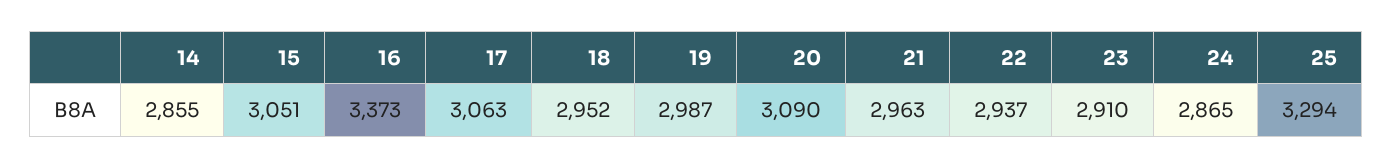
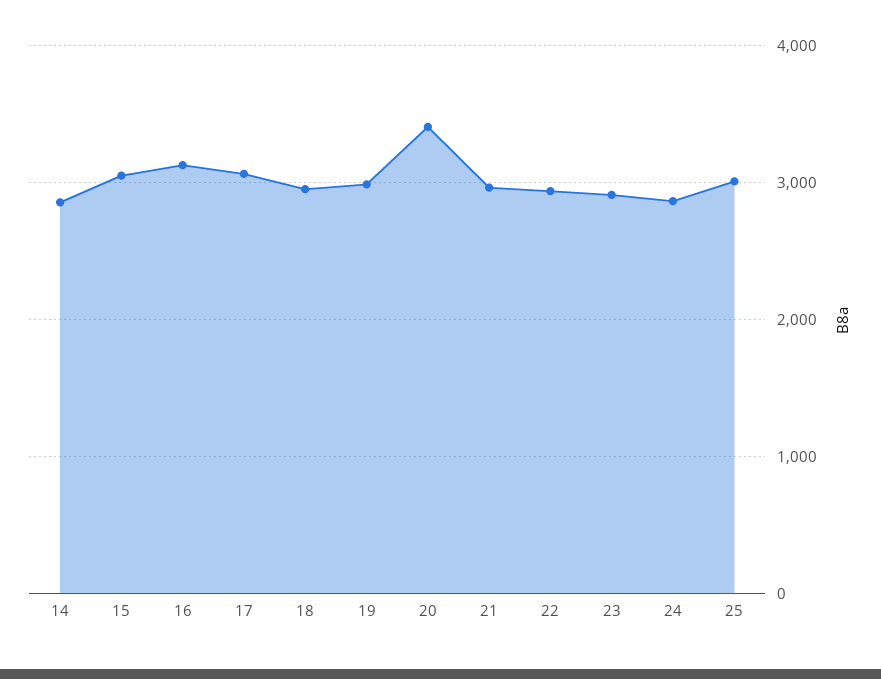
16: 3373 -> 3100
20: 3090 -> 3400
25: 3294 -> 3000

